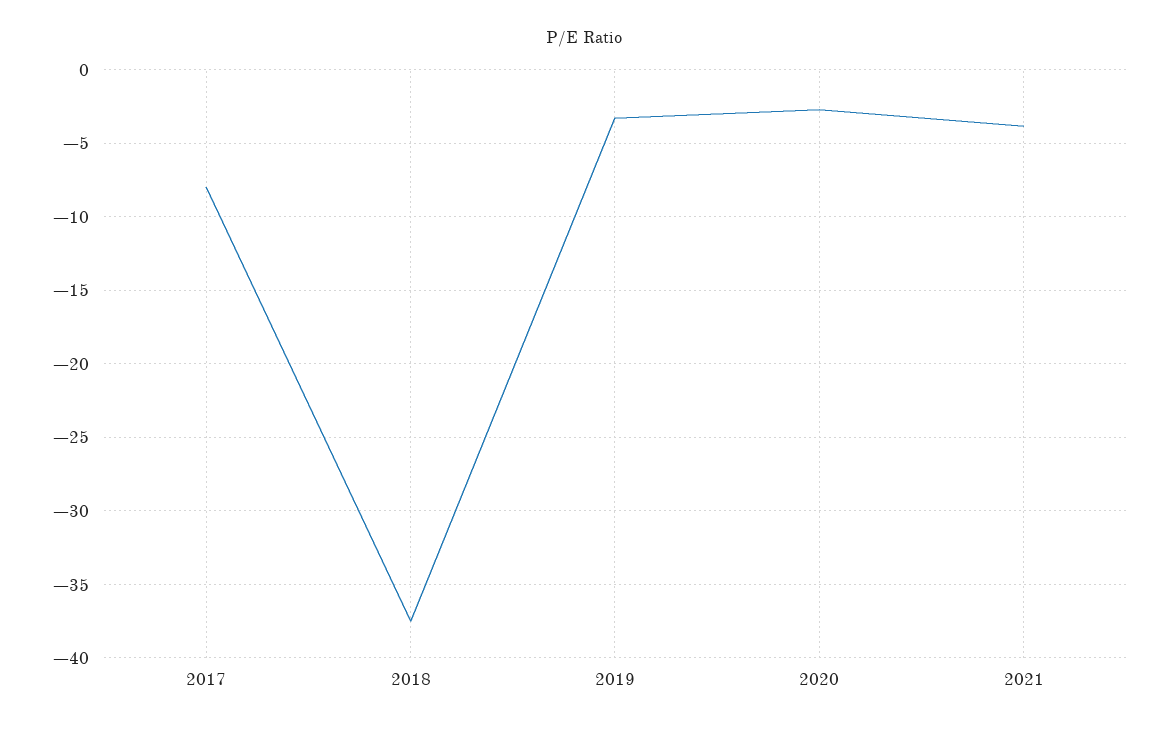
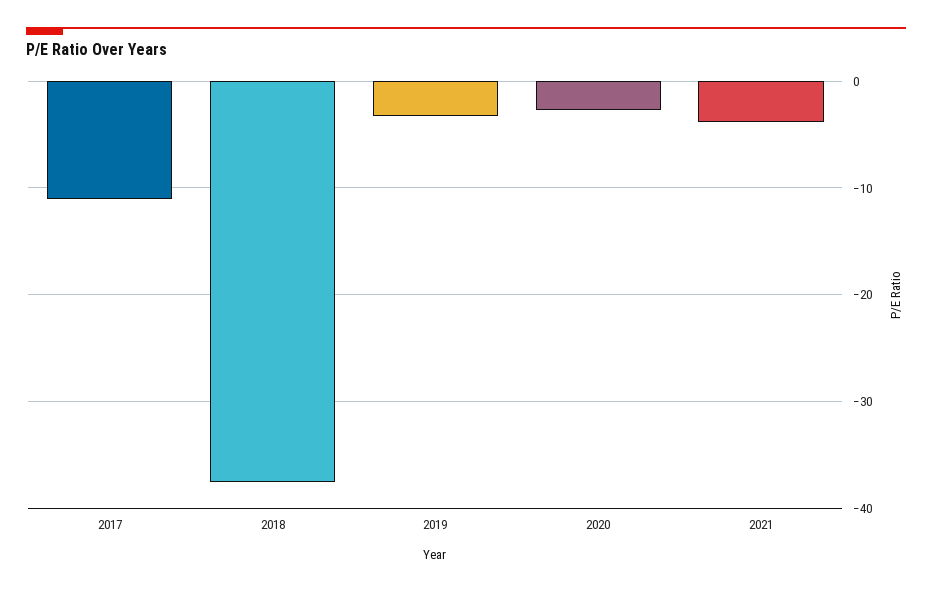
2017: -8 -> -11

